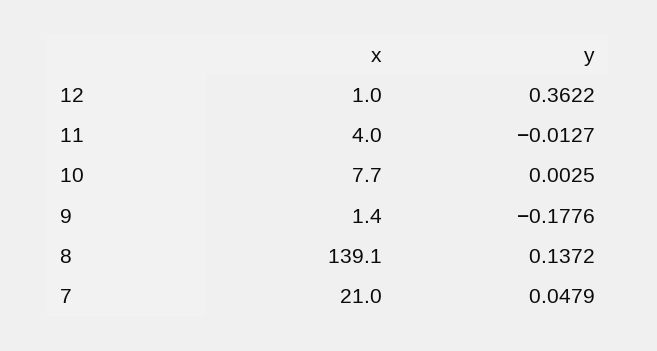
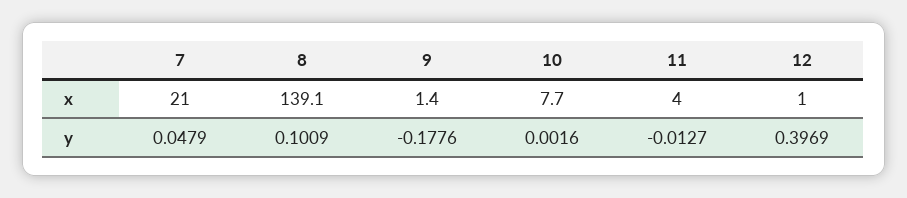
y, 12: 0.3622 -> 0.3969
y, 10: 0.0025 -> 0.0016
y, 8: 0.1372 -> 0.1009

